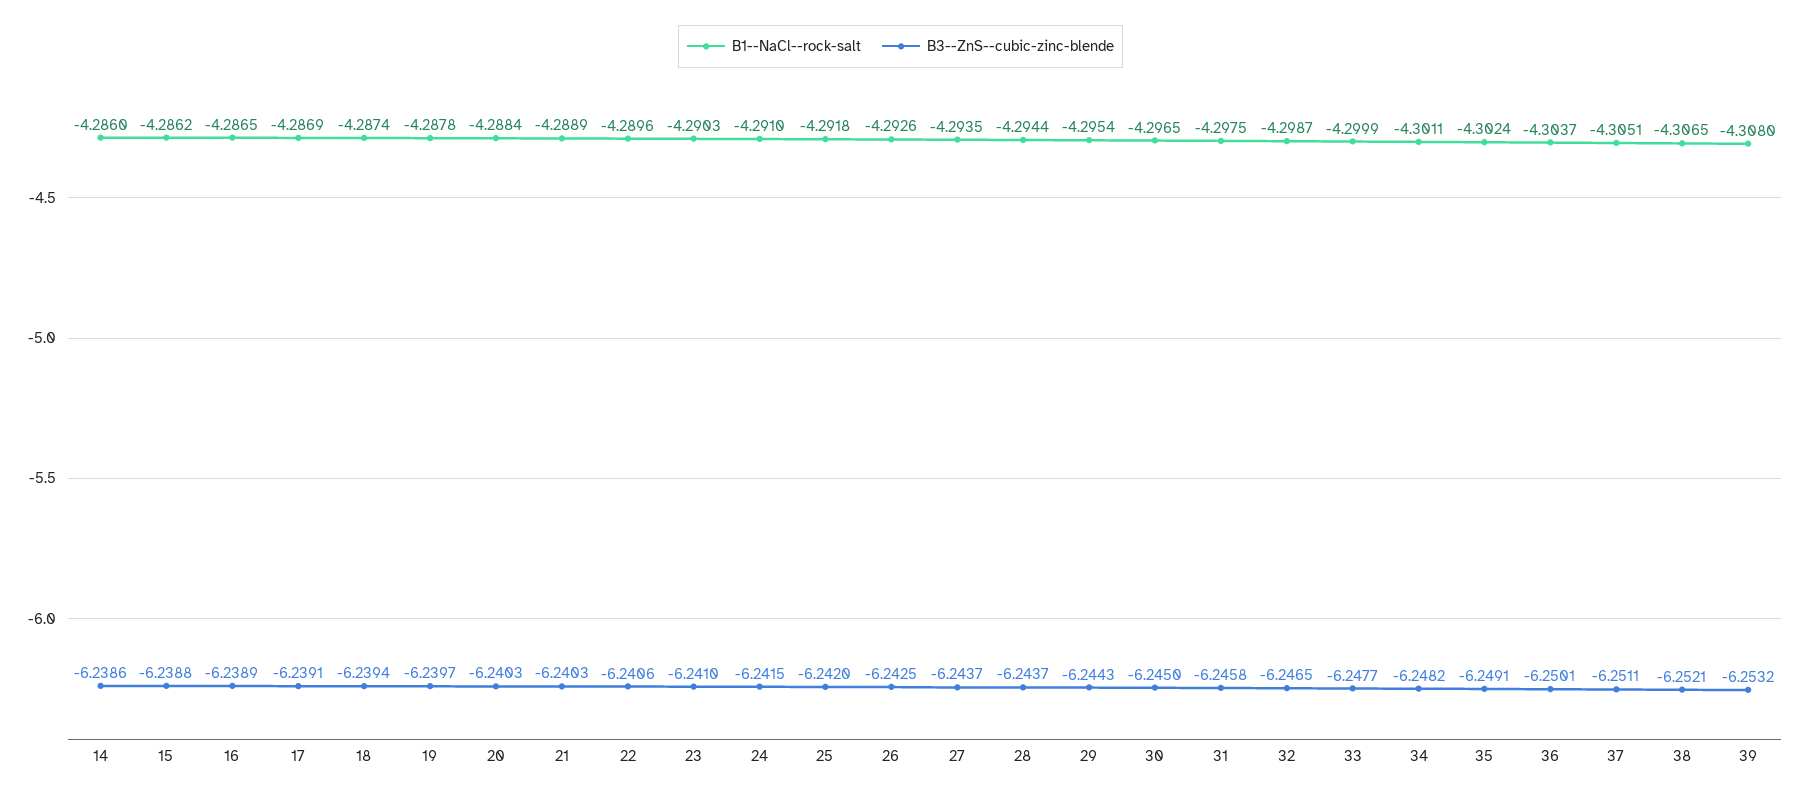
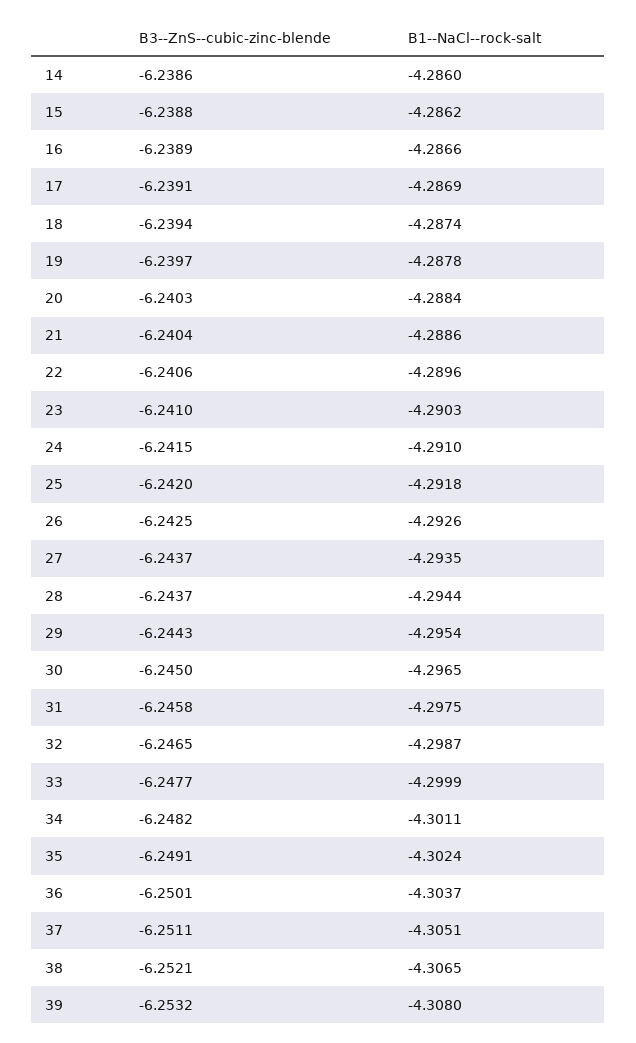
B1--NaCl--rock-salt, 16: -4.2865 -> -4.2866
B1--NaCl--rock-salt, 21: -4.2889 -> -4.2886
B3--ZnS--cubic-zinc-blende, 21: -6.2403 -> -6.2404

